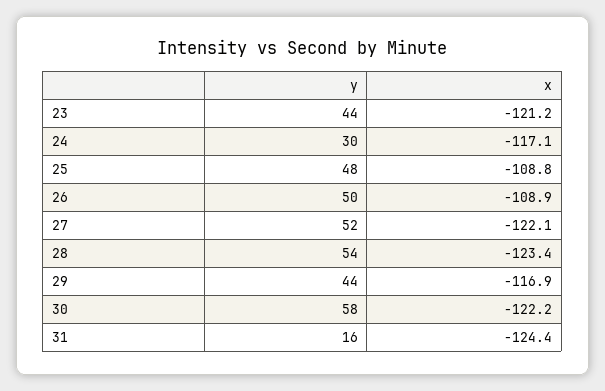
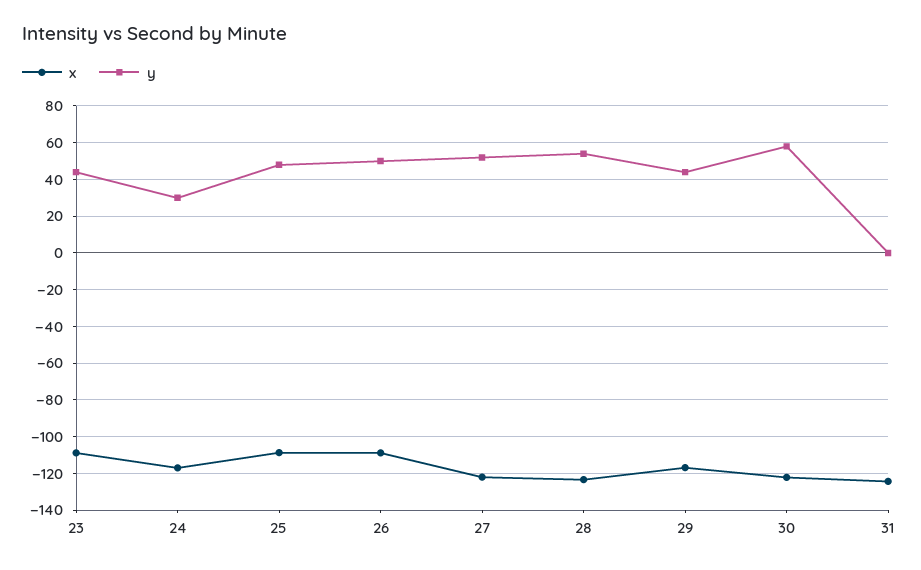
x, 23: -121.2 -> -110
y, 31: 16 -> 0

